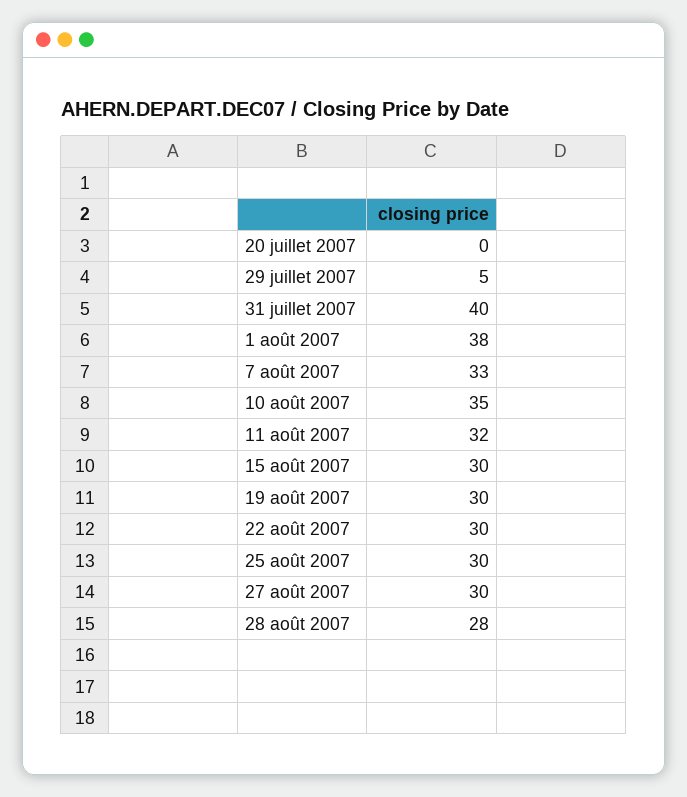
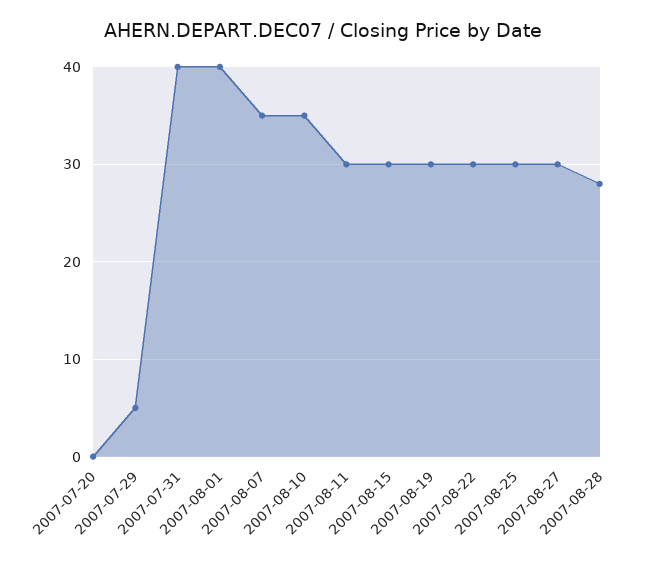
1 août 2007: 38 -> 40
7 août 2007: 33 -> 35
11 août 2007: 32 -> 30

